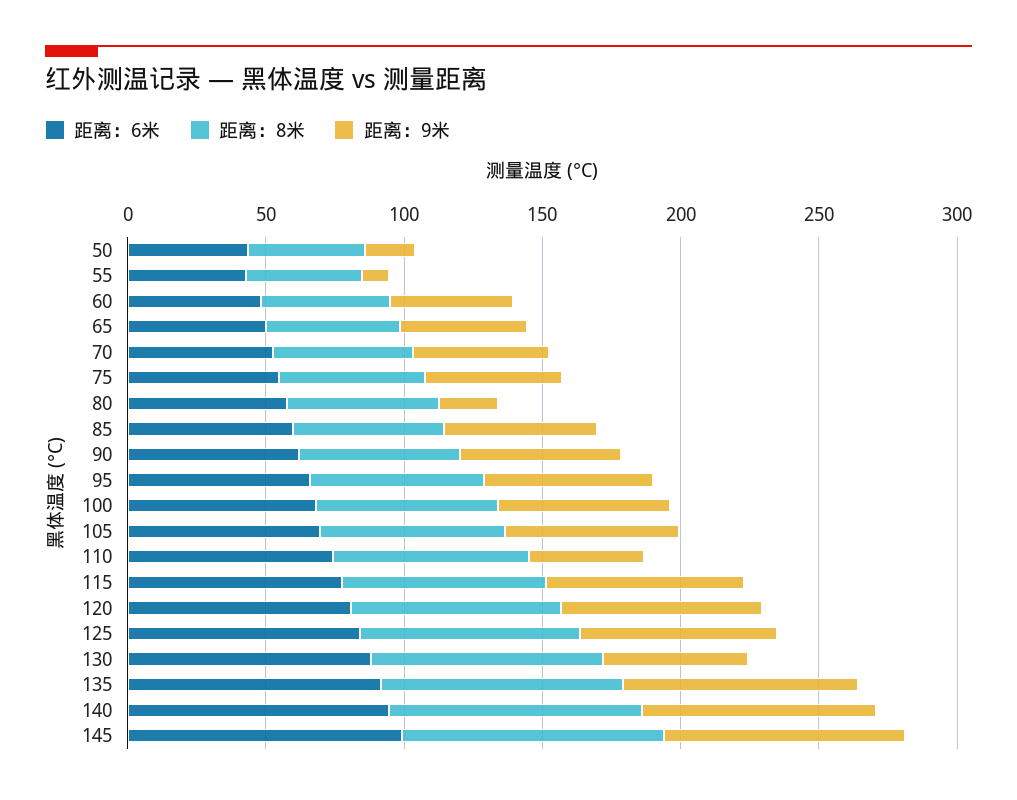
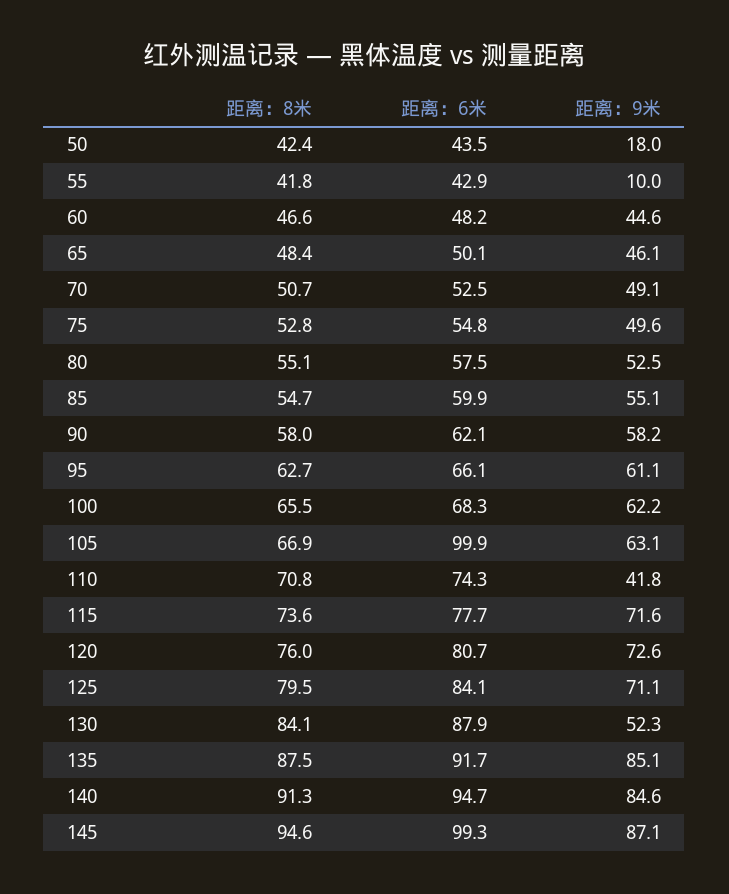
距离：9米, 80: 20 -> 52.5
距离：6米, 105: 70 -> 99.9

